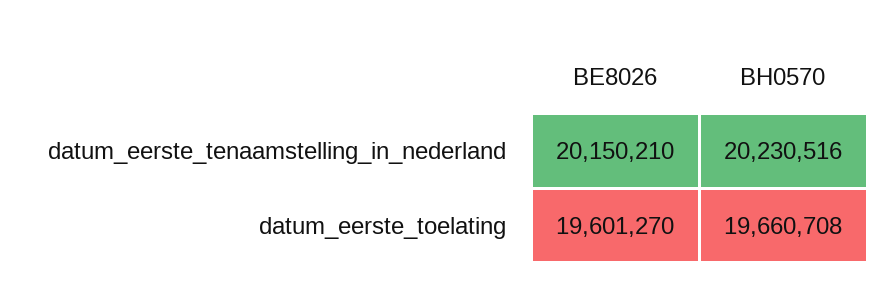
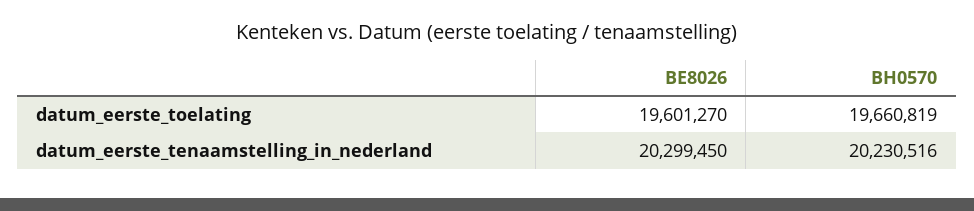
BE8026, datum_eerste_tenaamstelling_in_nederland: 20150210 -> 20299450
BH0570, datum_eerste_toelating: 19660708 -> 19660819

